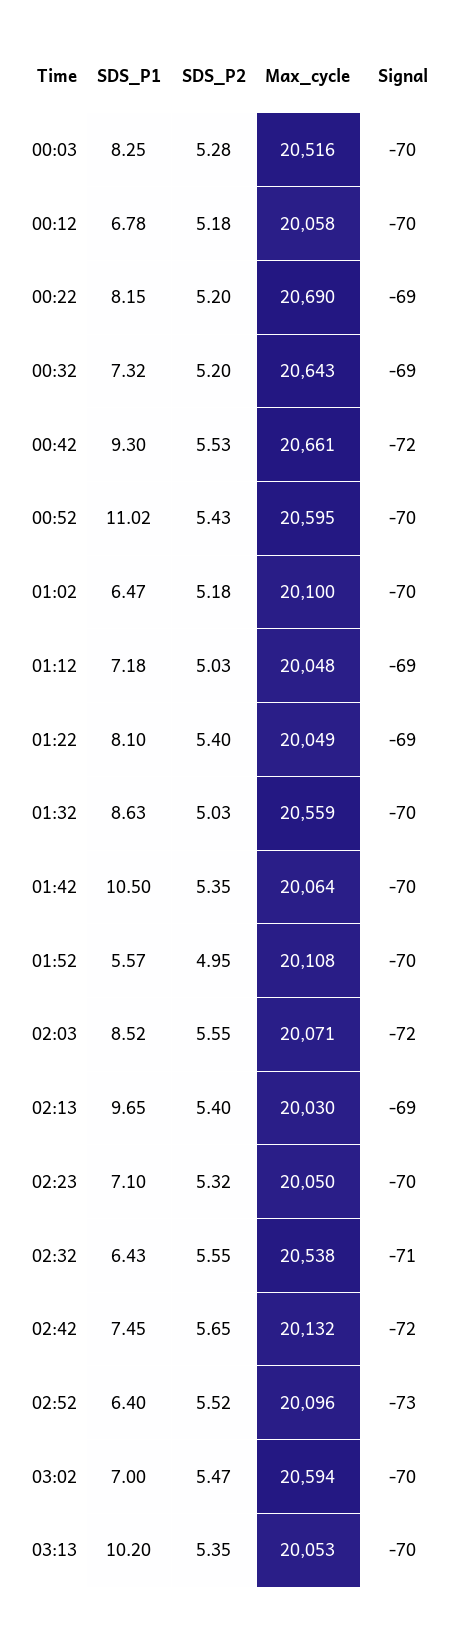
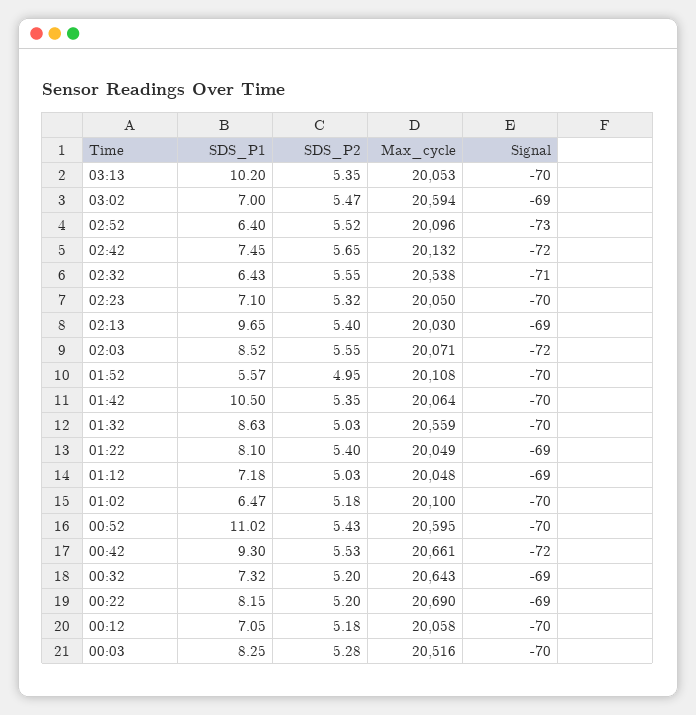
SDS_P1, 00:12: 6.78 -> 7.05
Signal, 03:02: -70 -> -69

